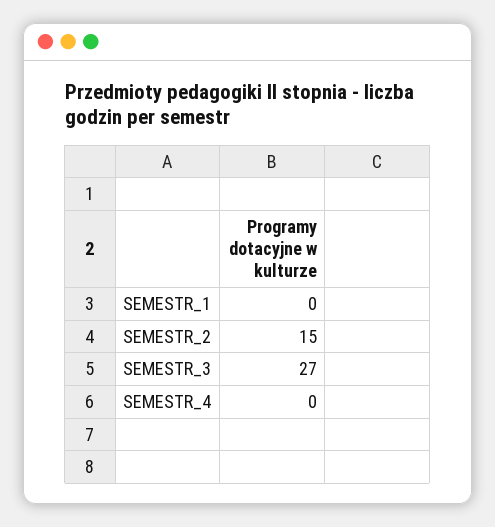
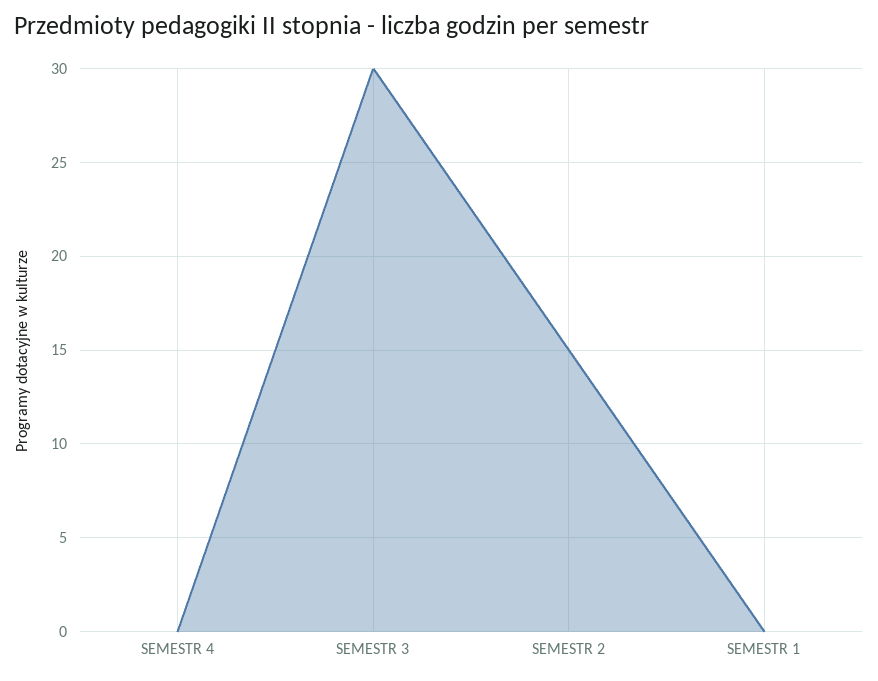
SEMESTR_3: 27 -> 30

